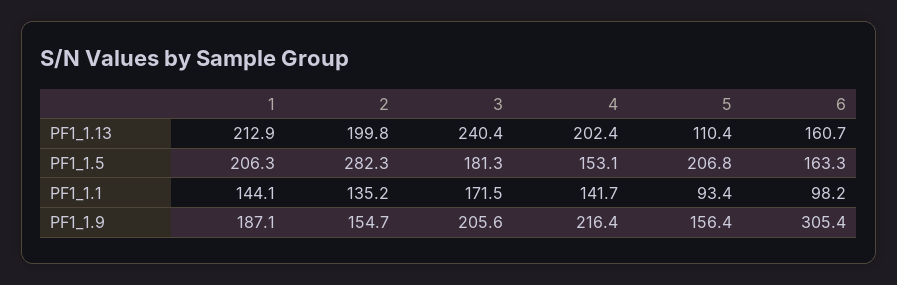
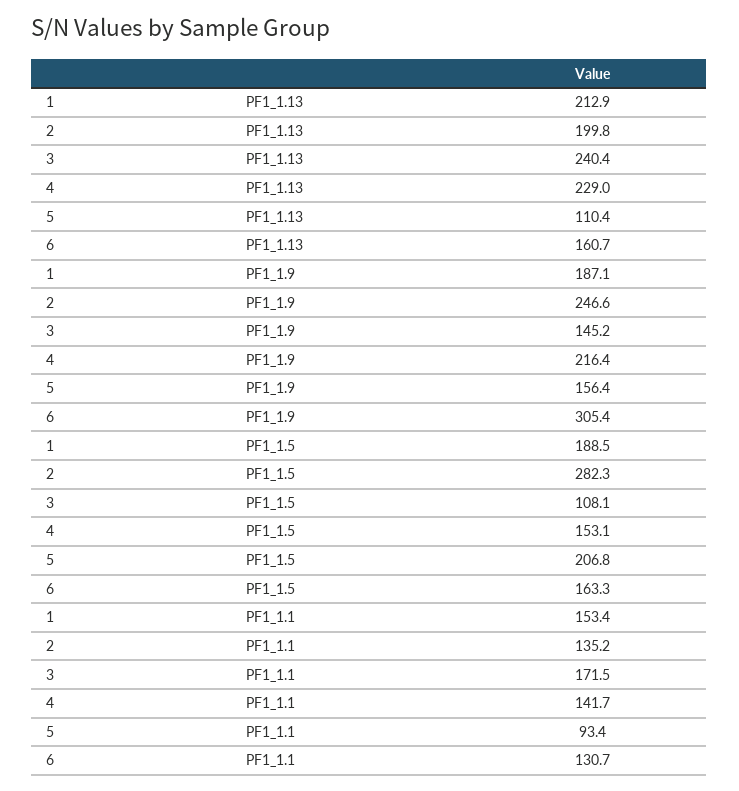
4, PF1_1.13: 202.4 -> 229
1, PF1_1.5: 206.3 -> 188.5
3, PF1_1.5: 181.3 -> 108.1
1, PF1_1.1: 144.1 -> 153.4
6, PF1_1.1: 98.2 -> 130.7
2, PF1_1.9: 154.7 -> 246.6
3, PF1_1.9: 205.6 -> 145.2

